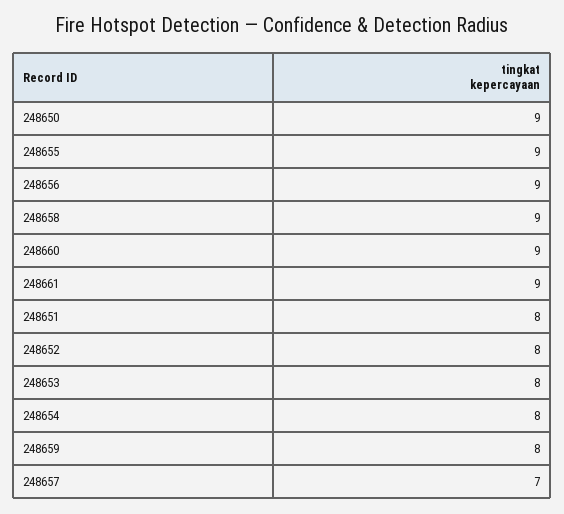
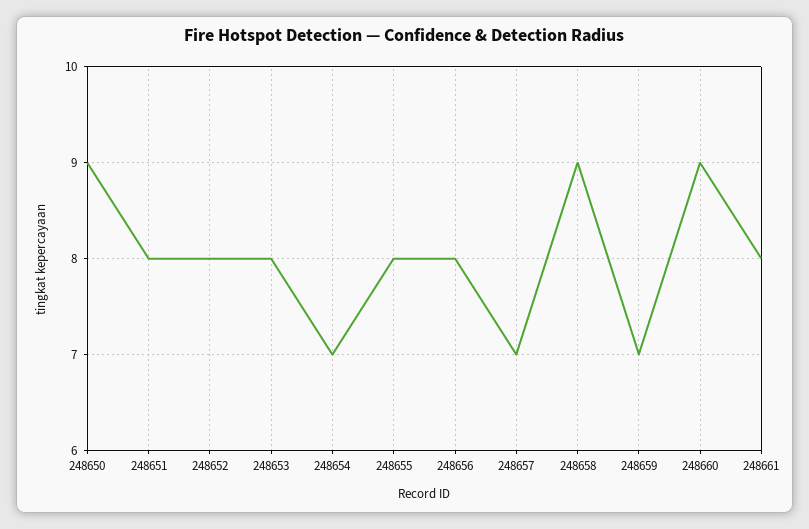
248655: 9 -> 8
248656: 9 -> 8
248661: 9 -> 8
248654: 8 -> 7
248659: 8 -> 7

